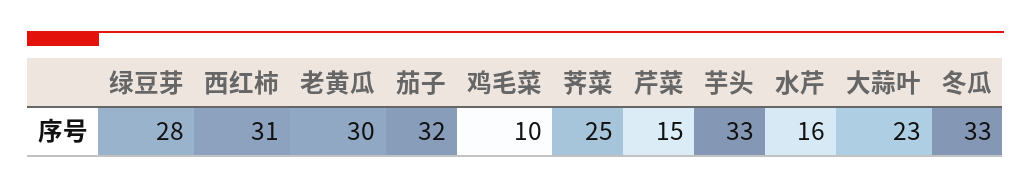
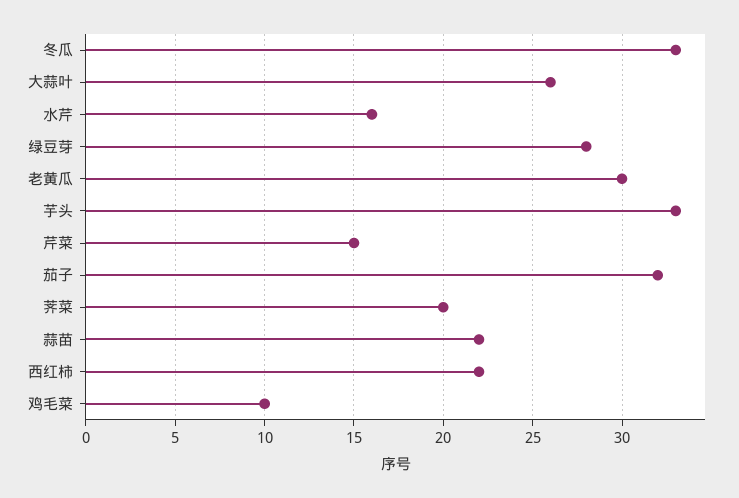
西红柿: 31 -> 22
荠菜: 25 -> 20
大蒜叶: 23 -> 26
蒜苗: none -> 22

